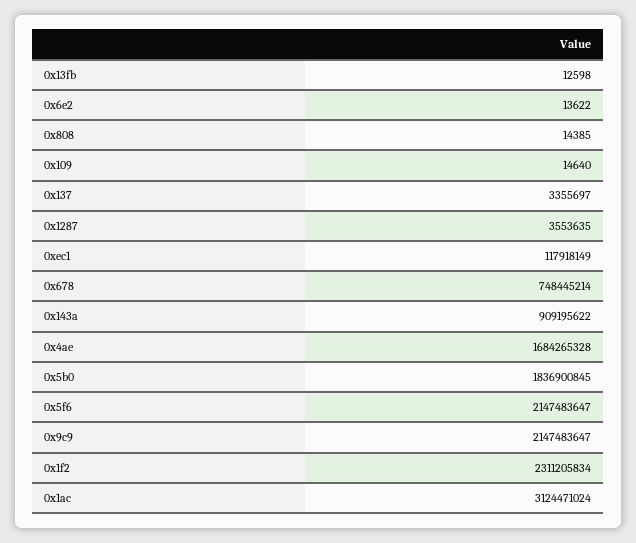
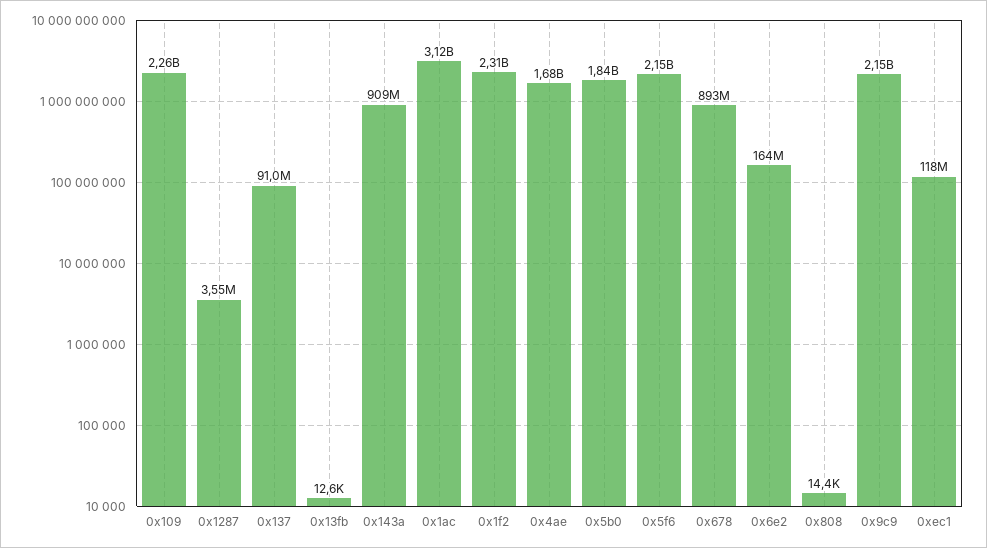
0x6e2: 13622 -> 164000000
0x109: 14640 -> 2260000000
0x137: 3355697 -> 91000000
0x678: 748445214 -> 893000000

